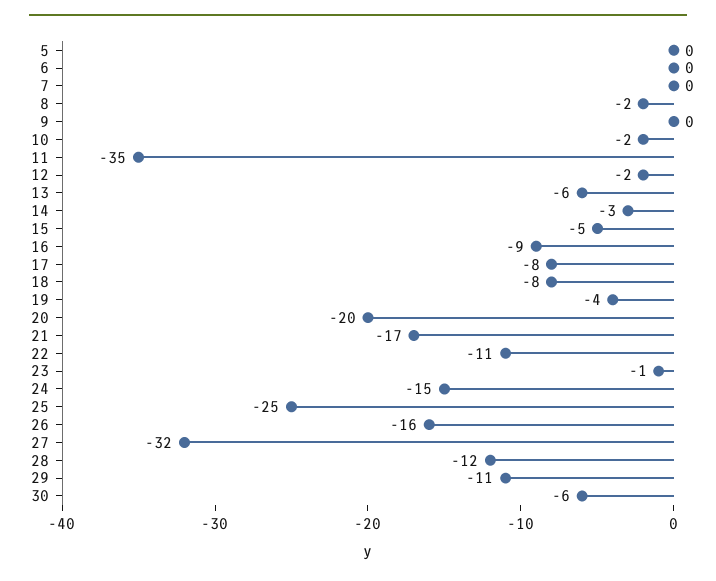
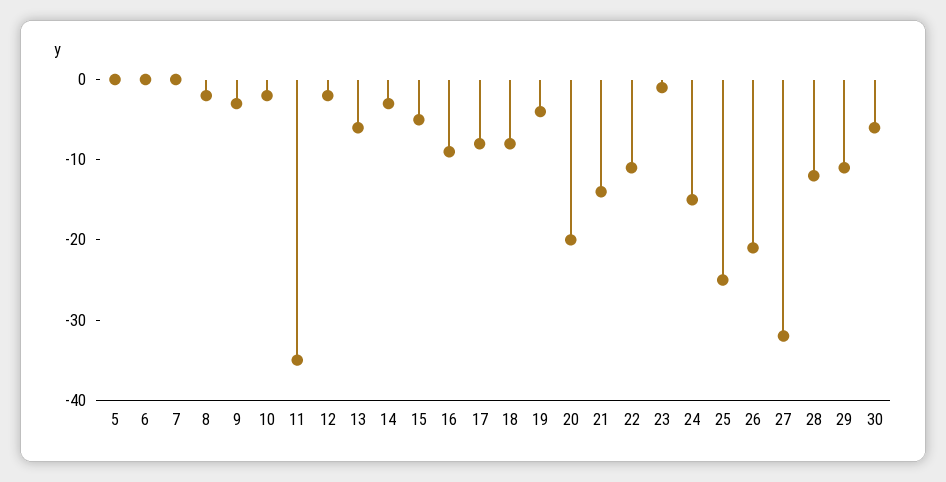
9: 0 -> -3
21: -17 -> -14
26: -16 -> -21

